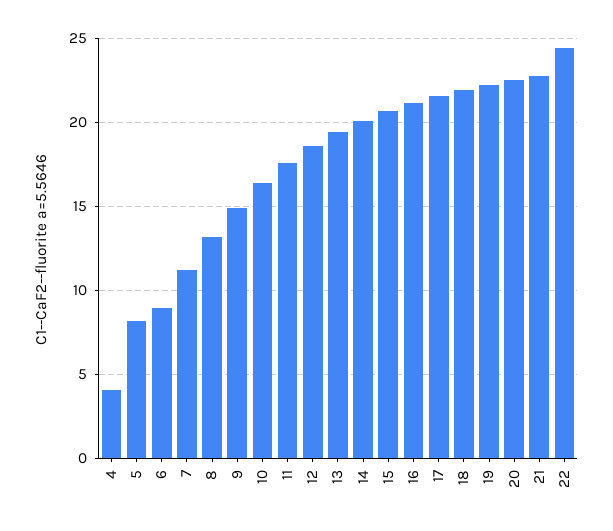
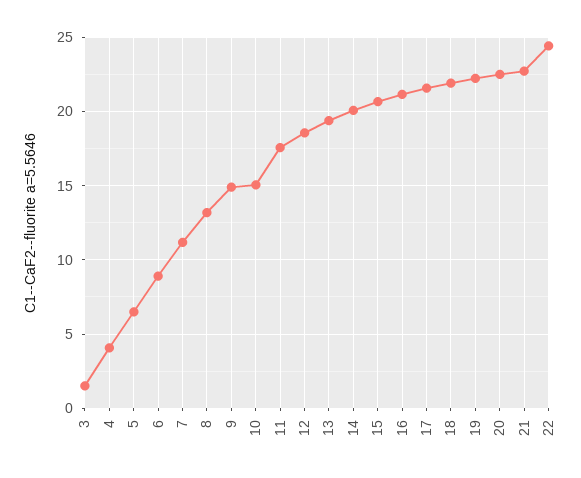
5: 8 -> 6.5
10: 16.5 -> 15
3: none -> 1.5

